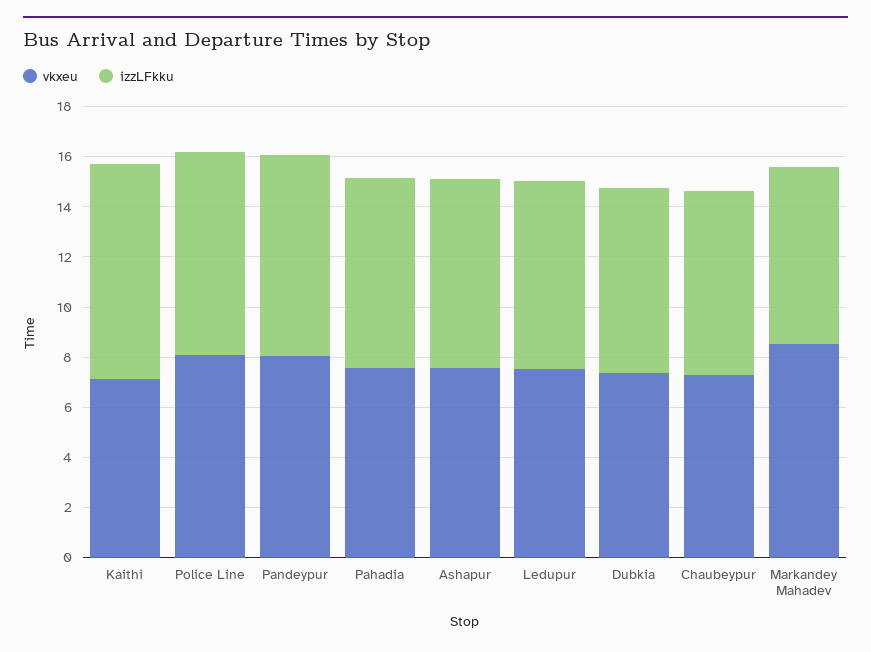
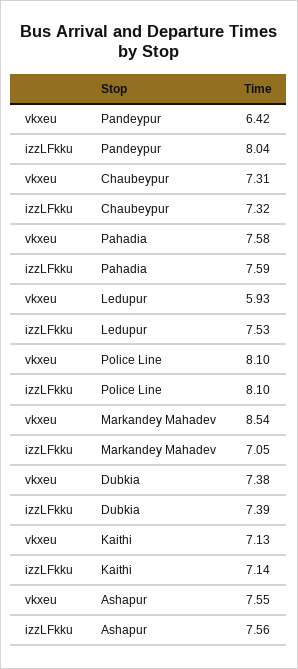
izzLFkku, Kaithi: 8.5 -> 7.14
vkxeu, Pandeypur: 8 -> 6.42
vkxeu, Ledupur: 7.5 -> 5.93

